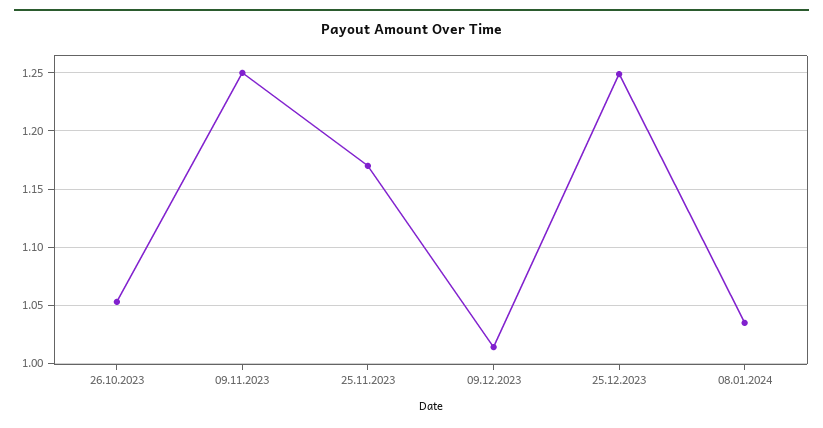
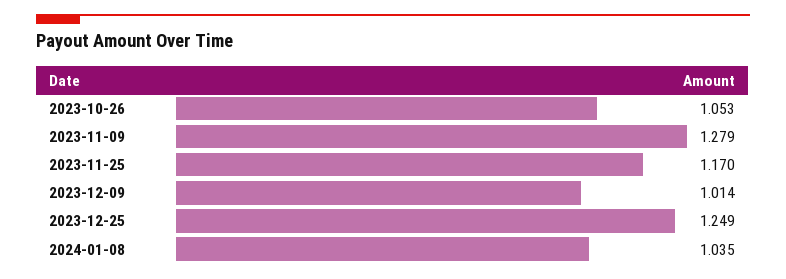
09.11.2023: 1.25 -> 1.279

